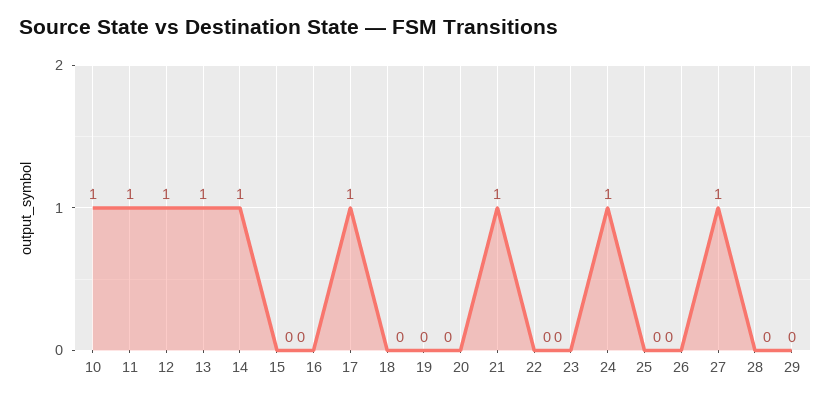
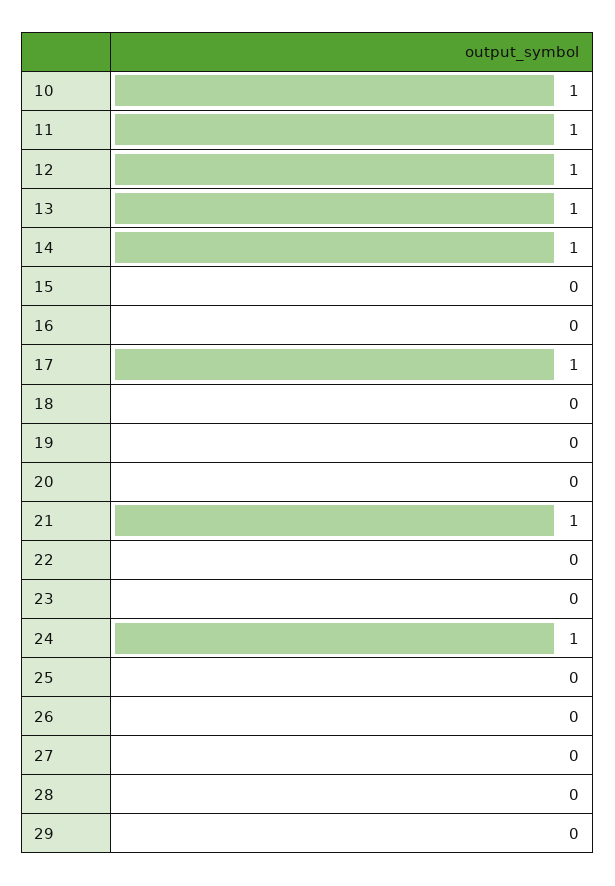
27: 1 -> 0

